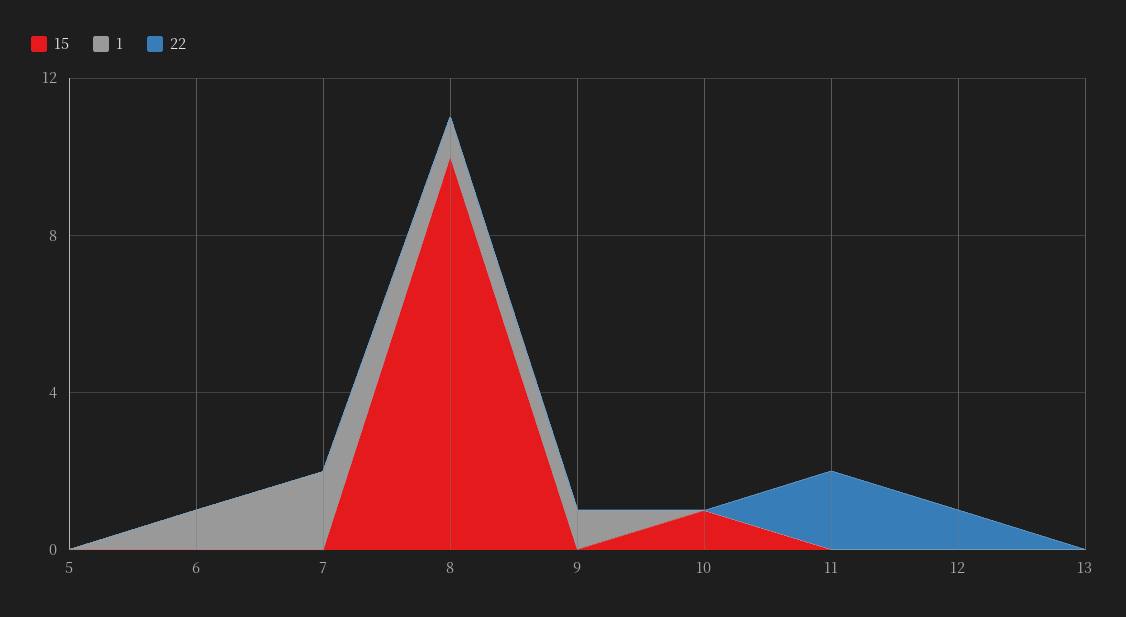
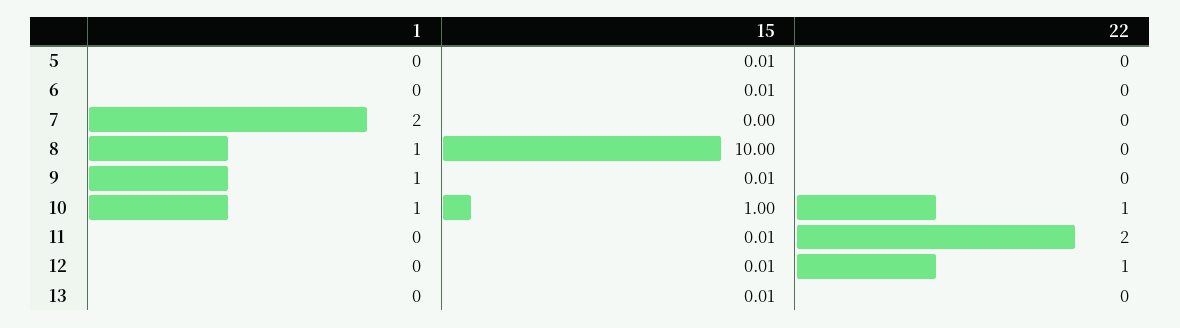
1, 6: 1 -> 0
1, 10: 0 -> 1
22, 10: 0 -> 1

